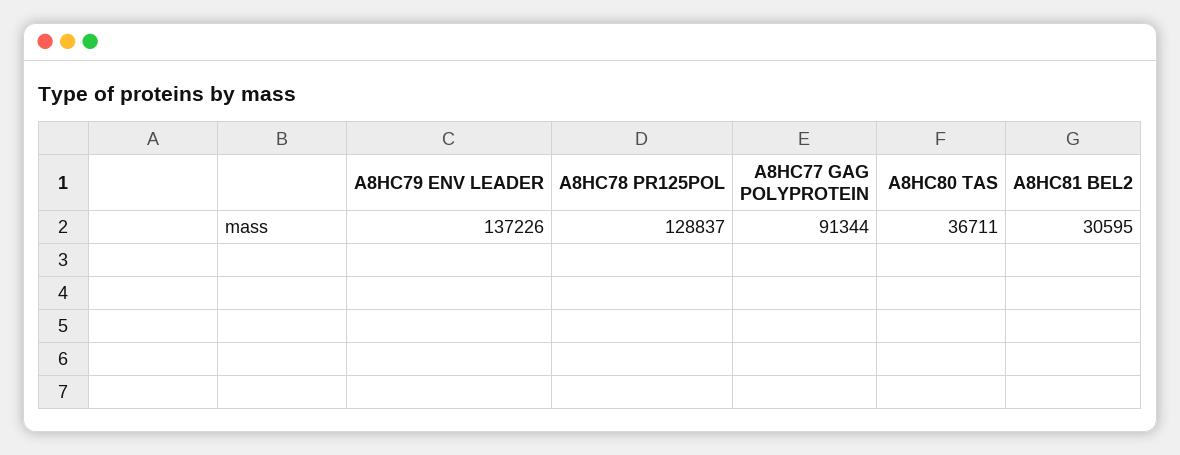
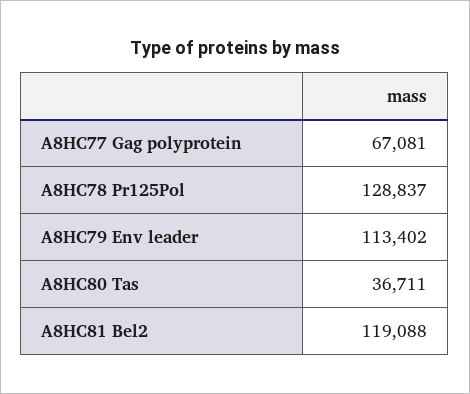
A8HC79 ENV LEADER: 137226 -> 113402
A8HC77 GAG POLYPROTEIN: 91344 -> 67081
A8HC81 BEL2: 30595 -> 119088

